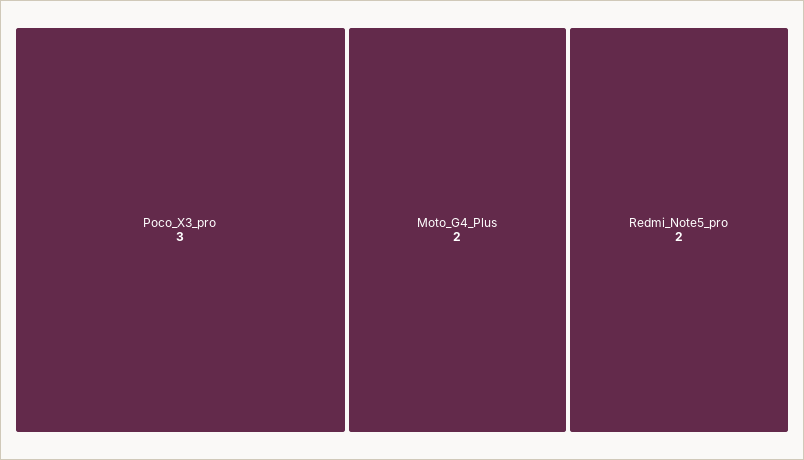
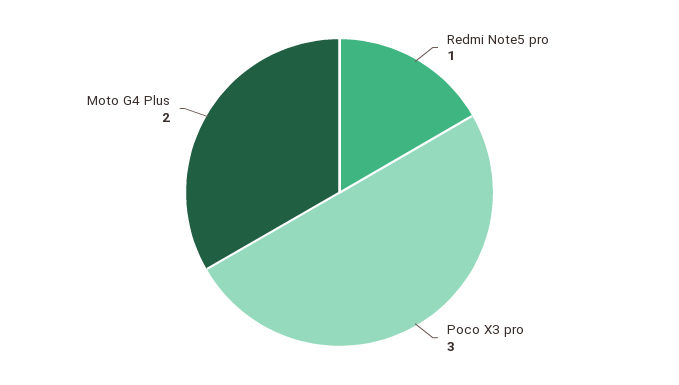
Redmi_Note5_pro: 2 -> 1

